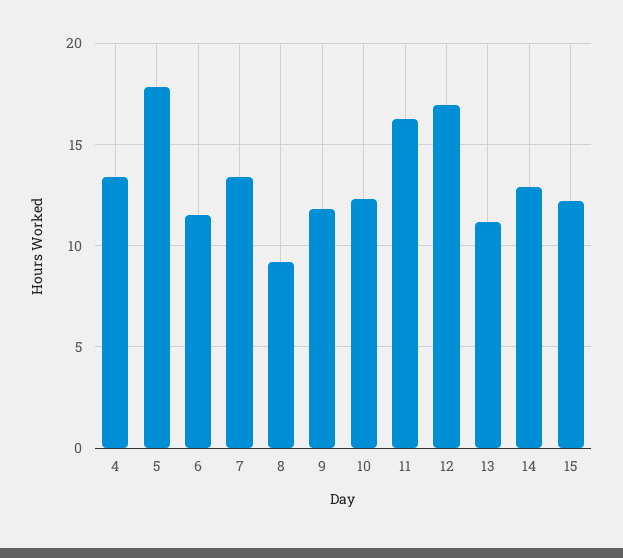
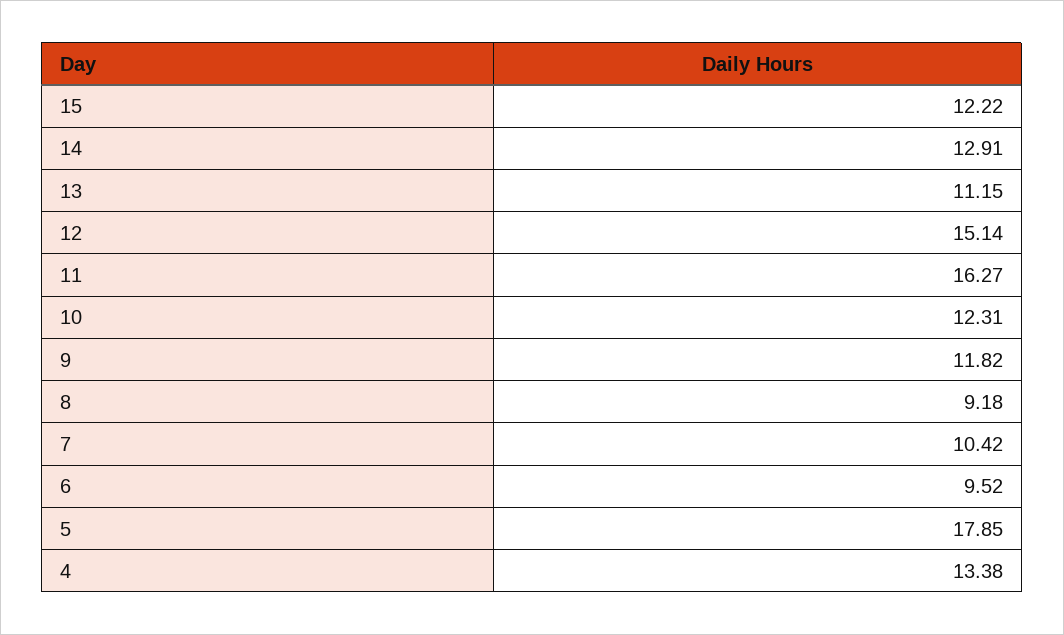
6: 11.5 -> 9.52
7: 13.5 -> 10.42
12: 17 -> 15.14

